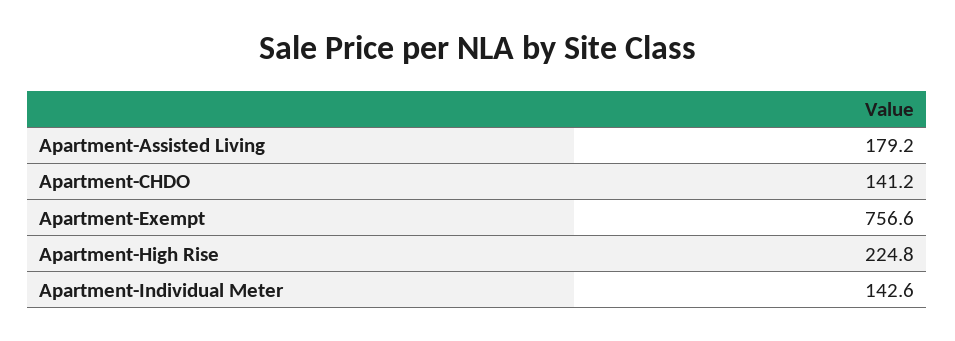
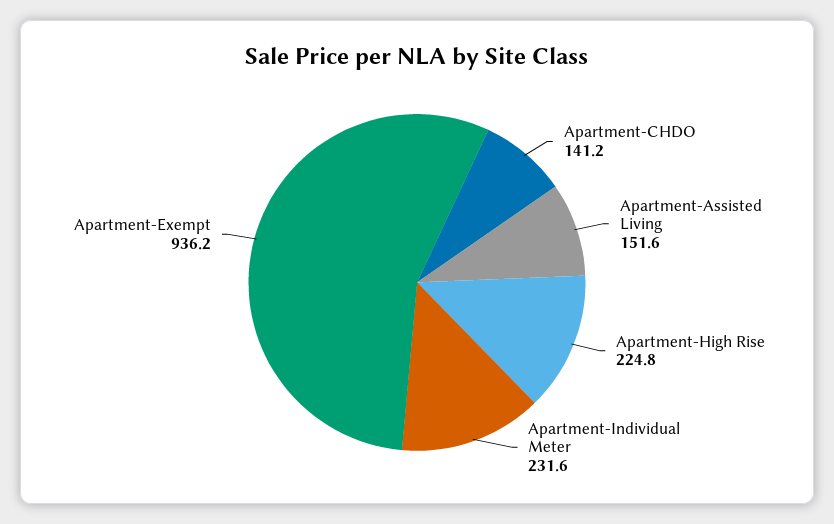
Apartment-Assisted Living: 179.2 -> 151.6
Apartment-Exempt: 756.6 -> 936.2
Apartment-Individual Meter: 142.6 -> 231.6

